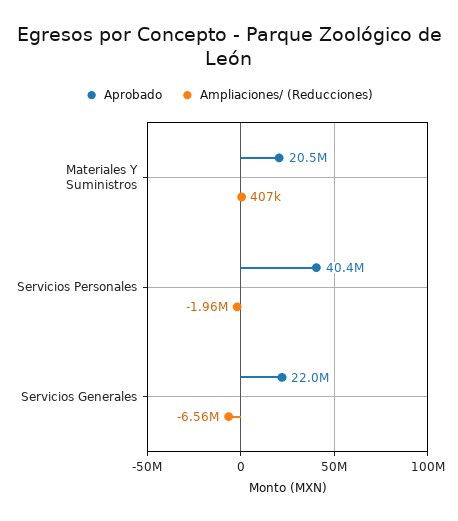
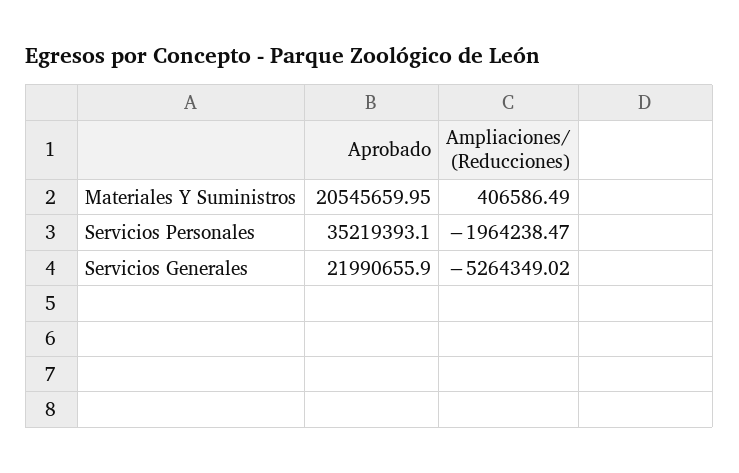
Aprobado, Servicios Personales: 40400000 -> 35219393.1
Ampliaciones/ (Reducciones), Servicios Generales: -6560000 -> -5264349.02

